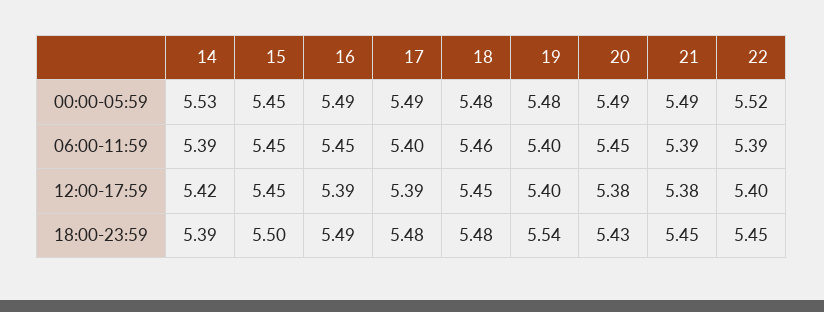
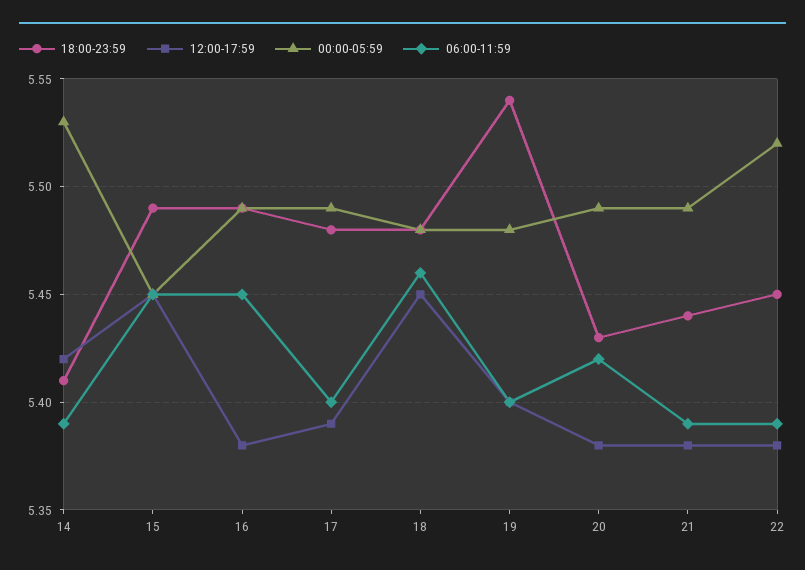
06:00-11:59, 20: 5.45 -> 5.42
12:00-17:59, 16: 5.39 -> 5.38
12:00-17:59, 22: 5.4 -> 5.38
18:00-23:59, 14: 5.39 -> 5.41
18:00-23:59, 15: 5.5 -> 5.49
18:00-23:59, 21: 5.45 -> 5.44

